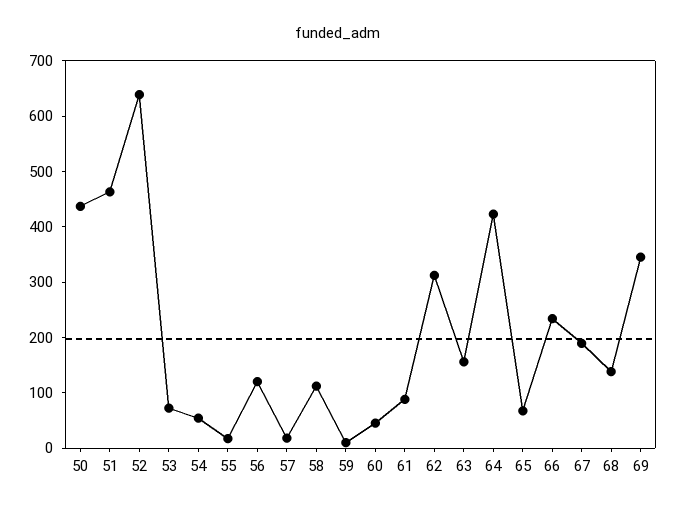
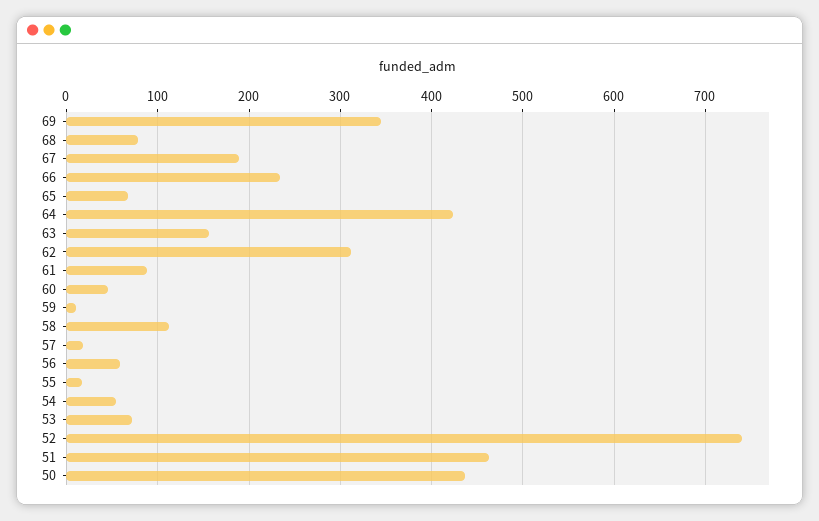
52: 640 -> 740
56: 120 -> 60
68: 140 -> 80

